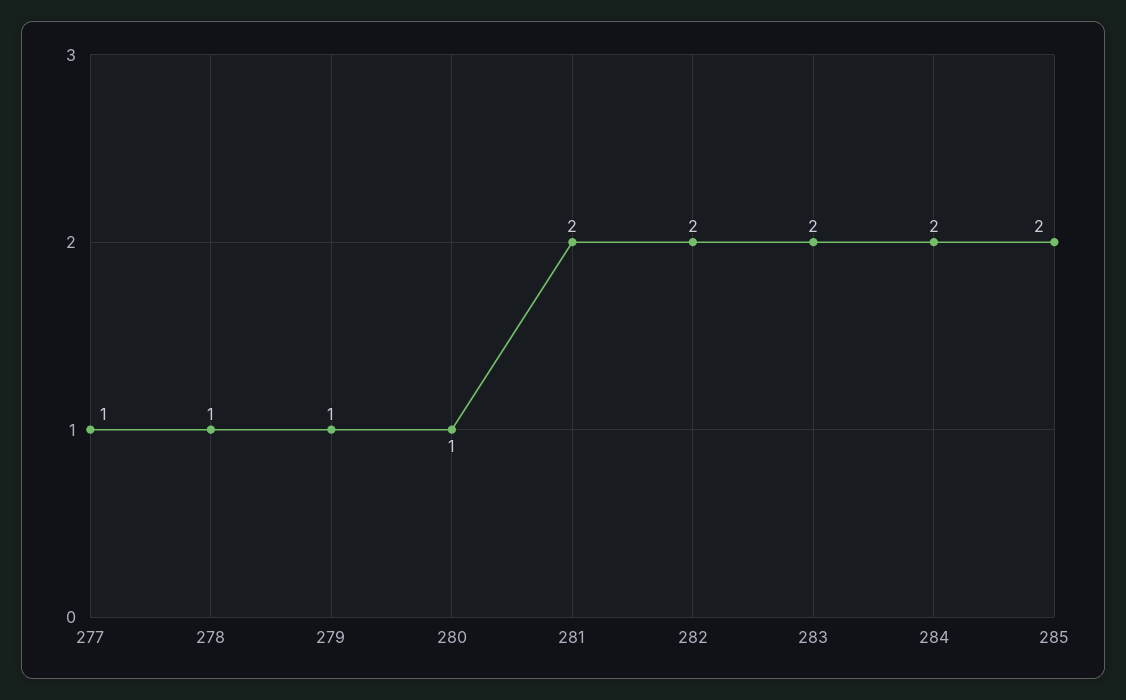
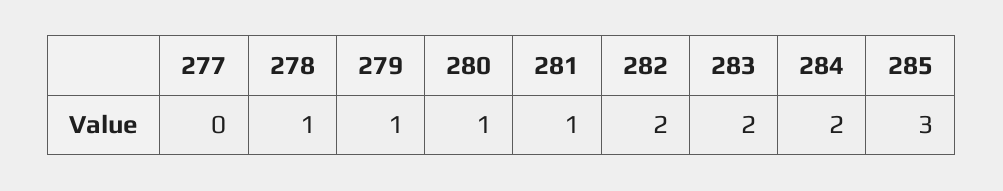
277: 1 -> 0
281: 2 -> 1
285: 2 -> 3

